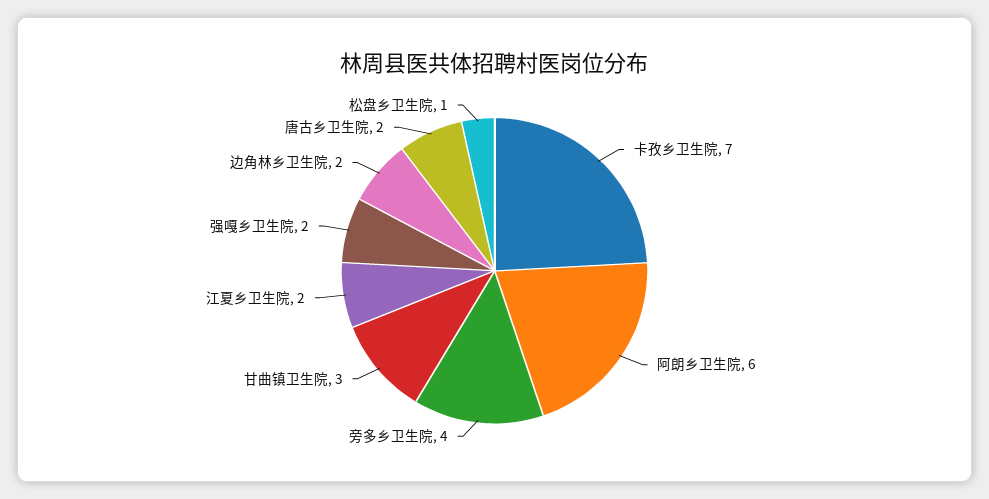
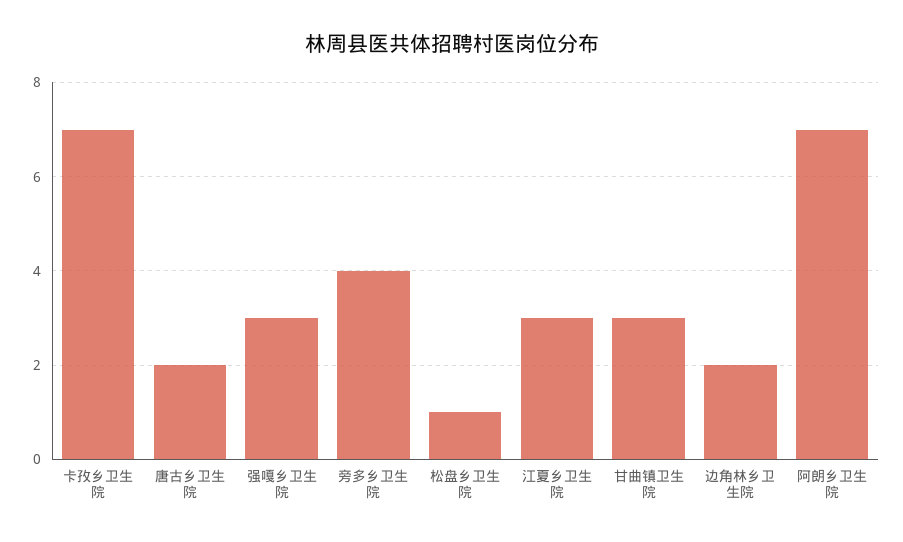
阿朗乡卫生院: 6 -> 7
江夏乡卫生院: 2 -> 3
强嘎乡卫生院: 2 -> 3

